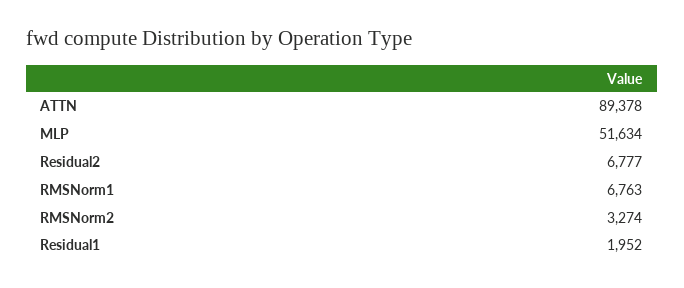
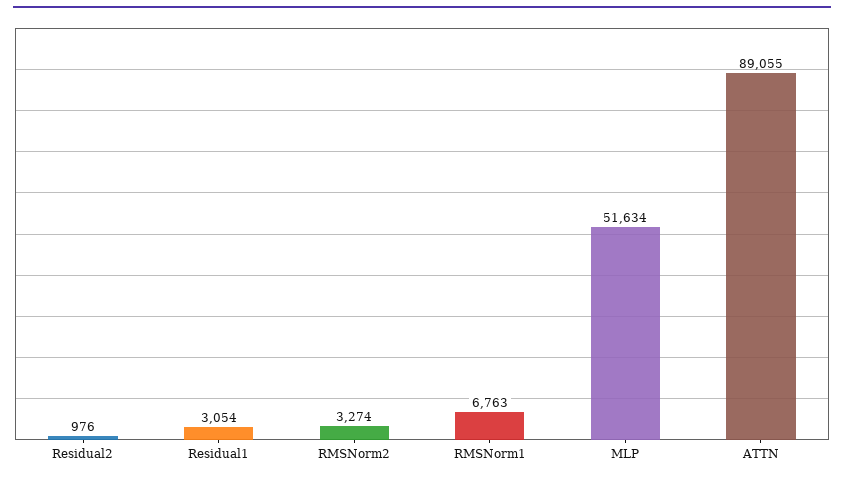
ATTN: 89378 -> 89055
Residual2: 6777 -> 976
Residual1: 1952 -> 3054

